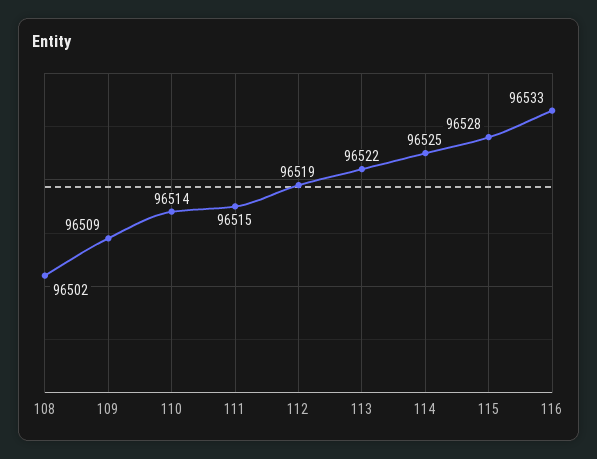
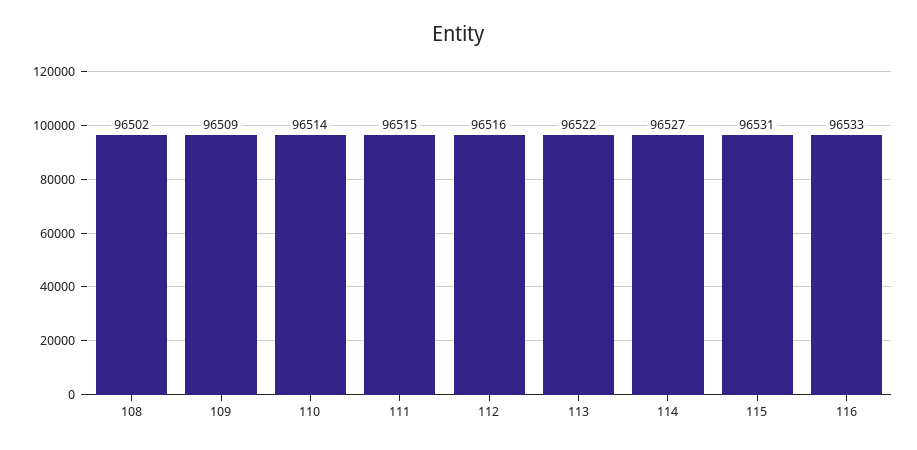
112: 96519 -> 96516
114: 96525 -> 96527
115: 96528 -> 96531

